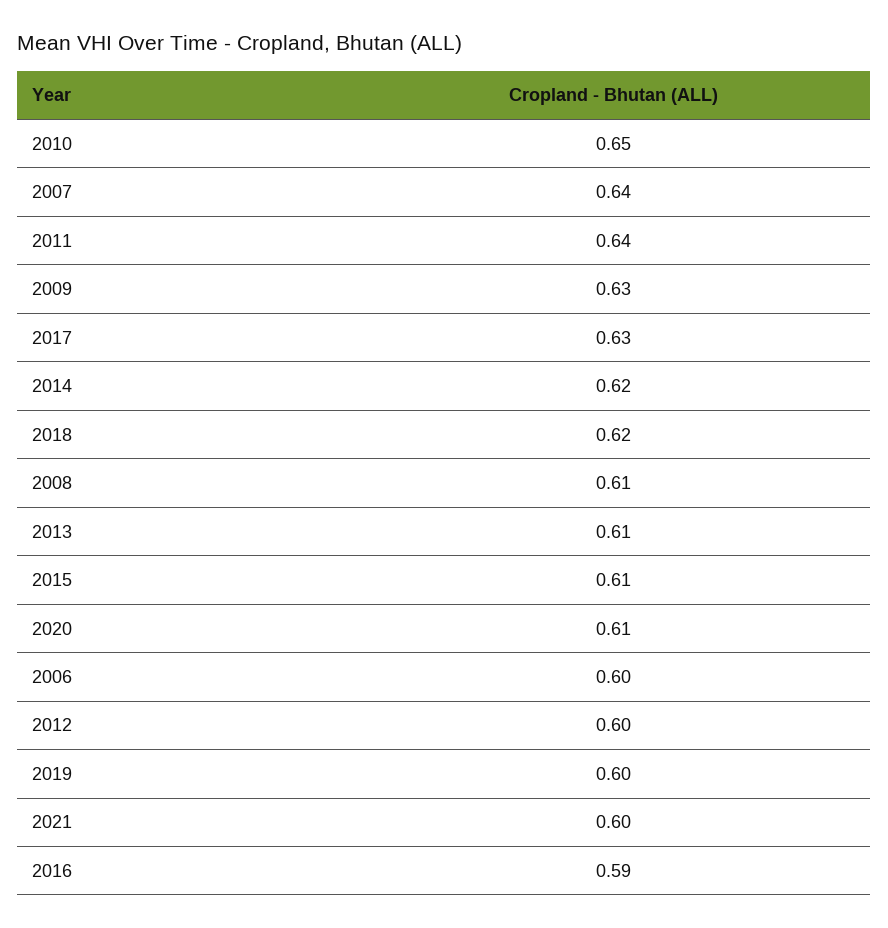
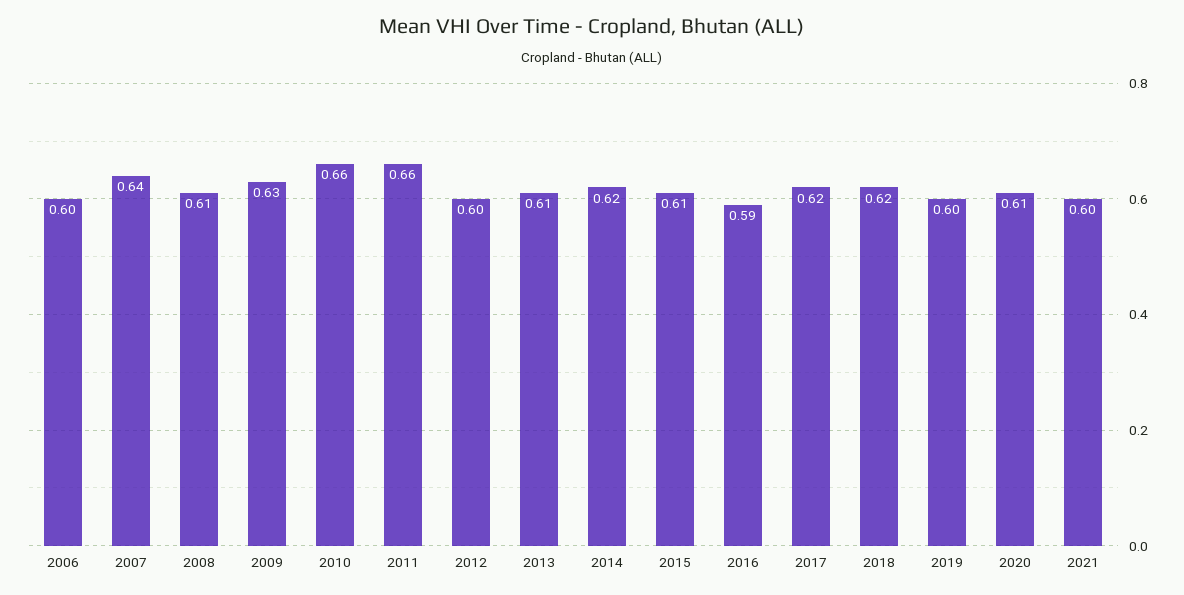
2010: 0.65 -> 0.66
2011: 0.64 -> 0.66
2017: 0.63 -> 0.62

